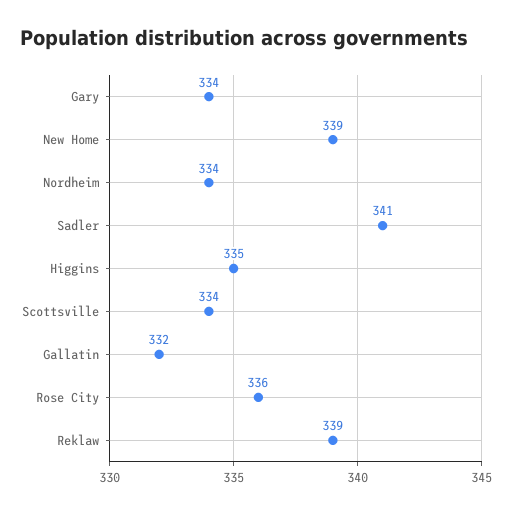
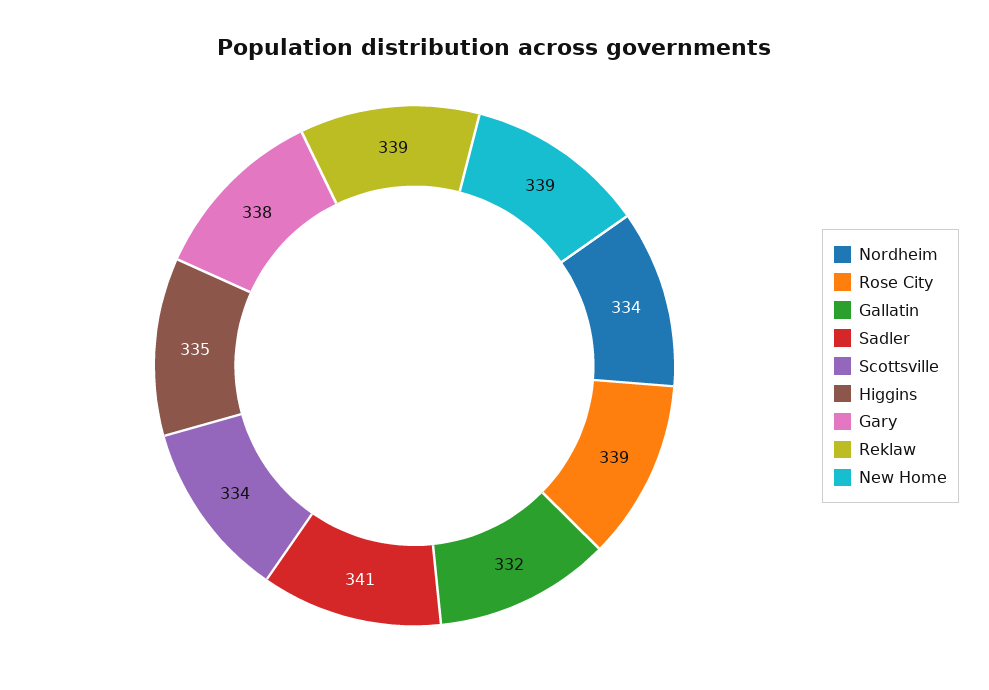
Gary: 334 -> 338
Rose City: 336 -> 339

